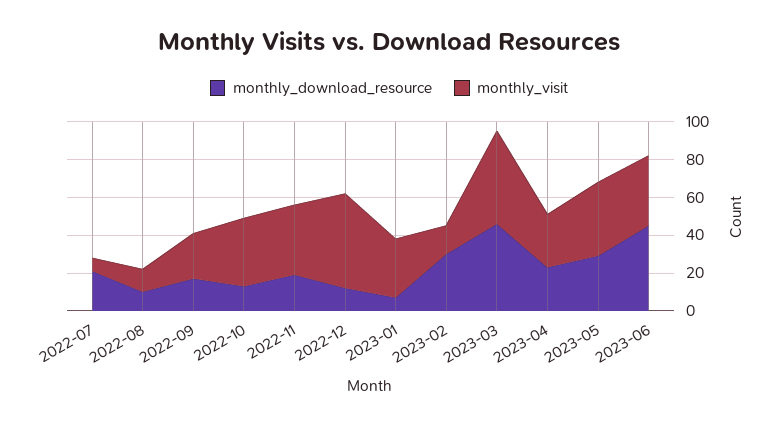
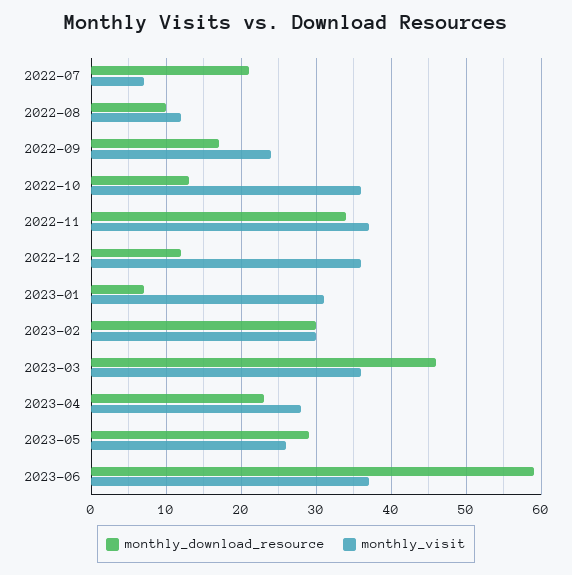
monthly_download_resource, 2022-11: 20 -> 34
monthly_visit, 2022-12: 50 -> 36
monthly_visit, 2023-02: 15 -> 30
monthly_visit, 2023-03: 50 -> 36
monthly_visit, 2023-05: 40 -> 26
monthly_download_resource, 2023-06: 45 -> 59

